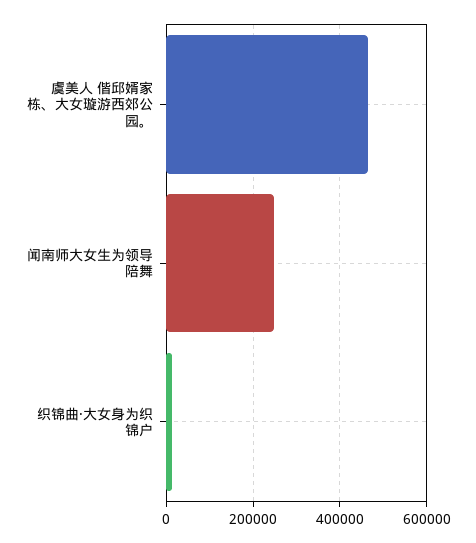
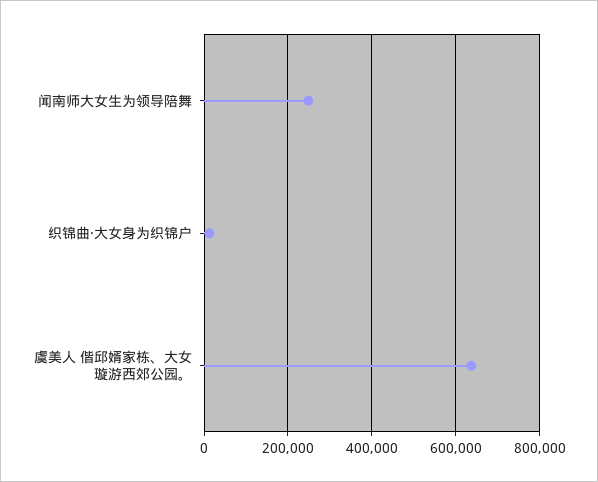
虞美人 偕邱婿家栋、大女璇游西郊公园。: 460000 -> 640000

